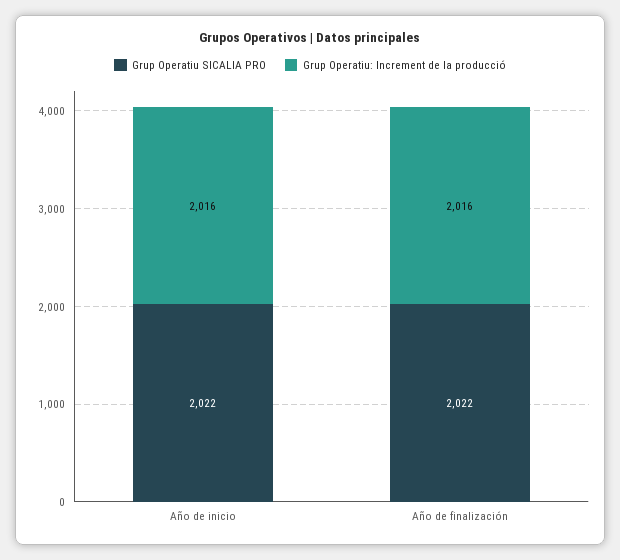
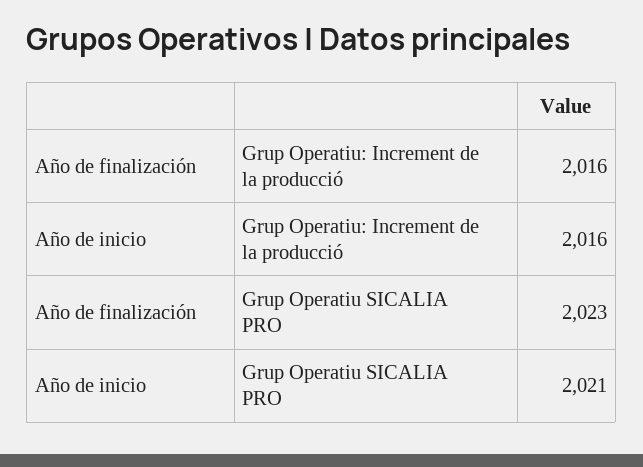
Grup Operatiu SICALIA PRO, Año de inicio: 2022 -> 2021
Grup Operatiu SICALIA PRO, Año de finalización: 2022 -> 2023

